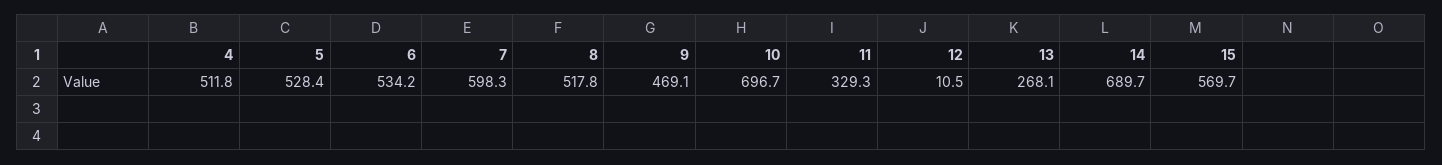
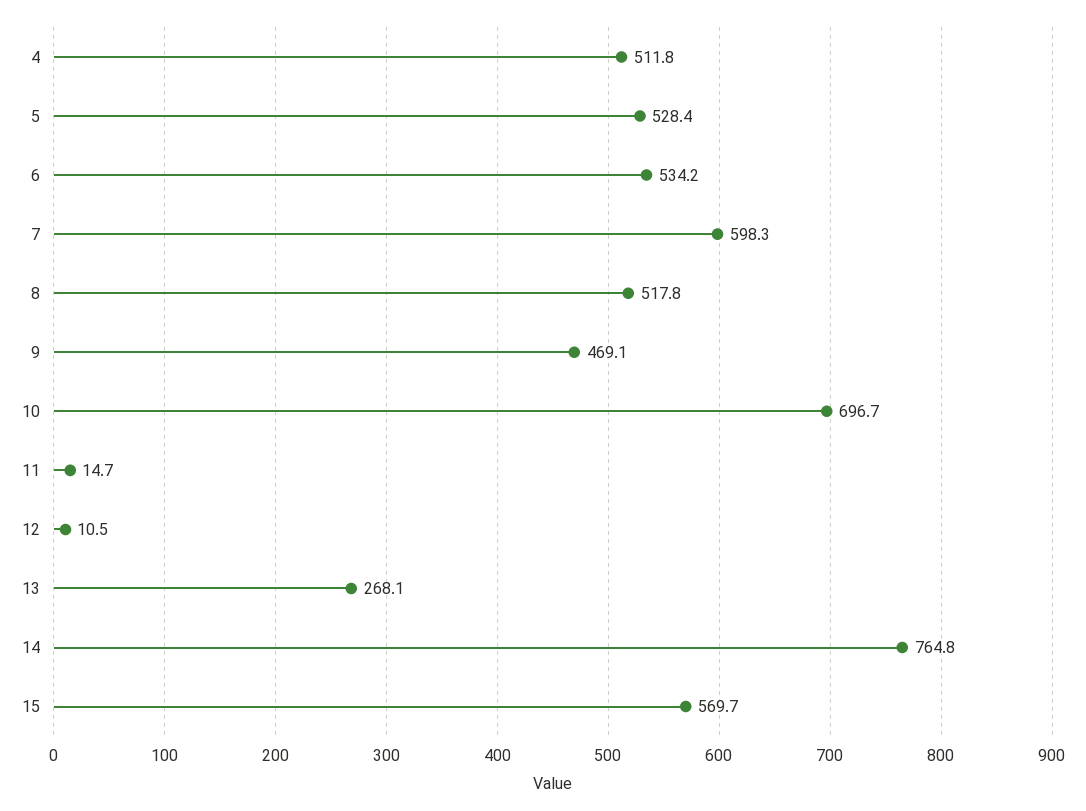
11: 329.3 -> 14.7
14: 689.7 -> 764.8

